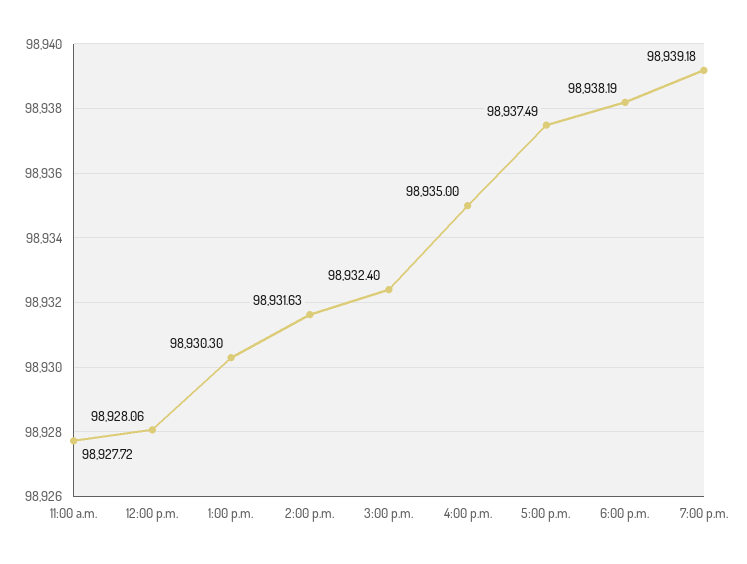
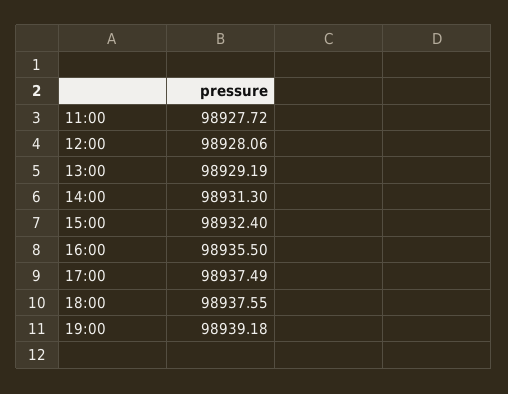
1:00 p.m.: 98930.3 -> 98929.19
2:00 p.m.: 98931.63 -> 98931.3
4:00 p.m.: 98935 -> 98935.5
6:00 p.m.: 98938.19 -> 98937.55

